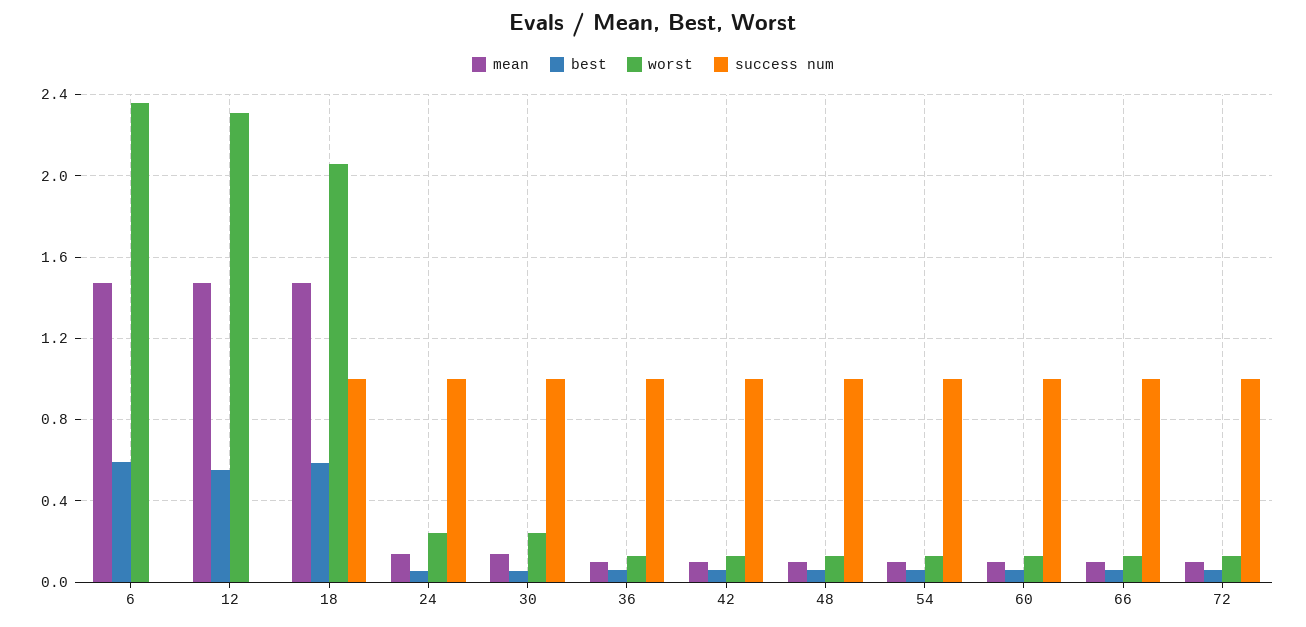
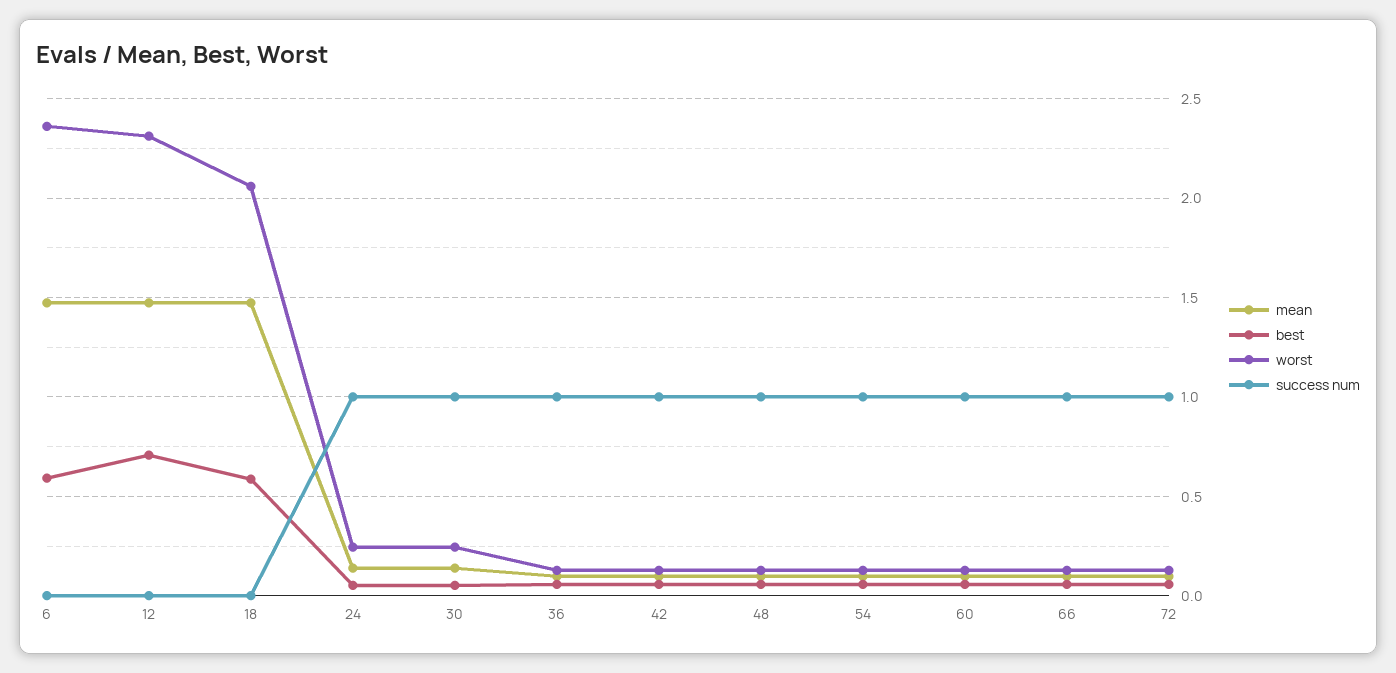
best, 12: 0.55 -> 0.7
success num, 18: 1 -> 0

